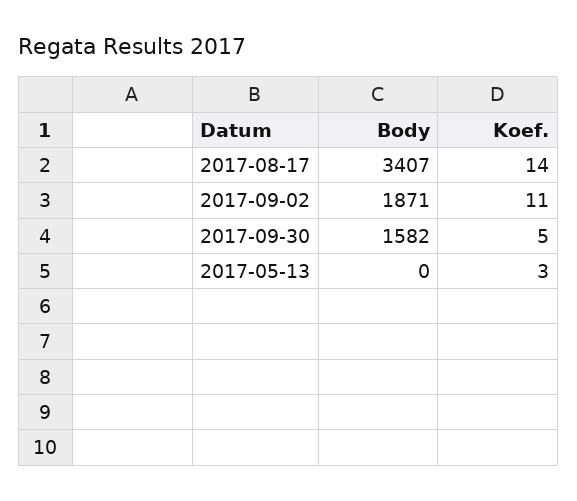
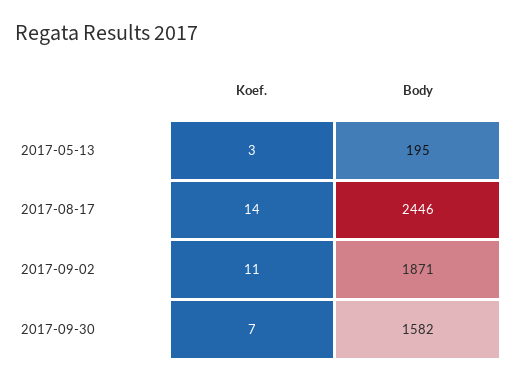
Body, 2017-08-17: 3407 -> 2446
Koef., 2017-09-30: 5 -> 7
Body, 2017-05-13: 0 -> 195

